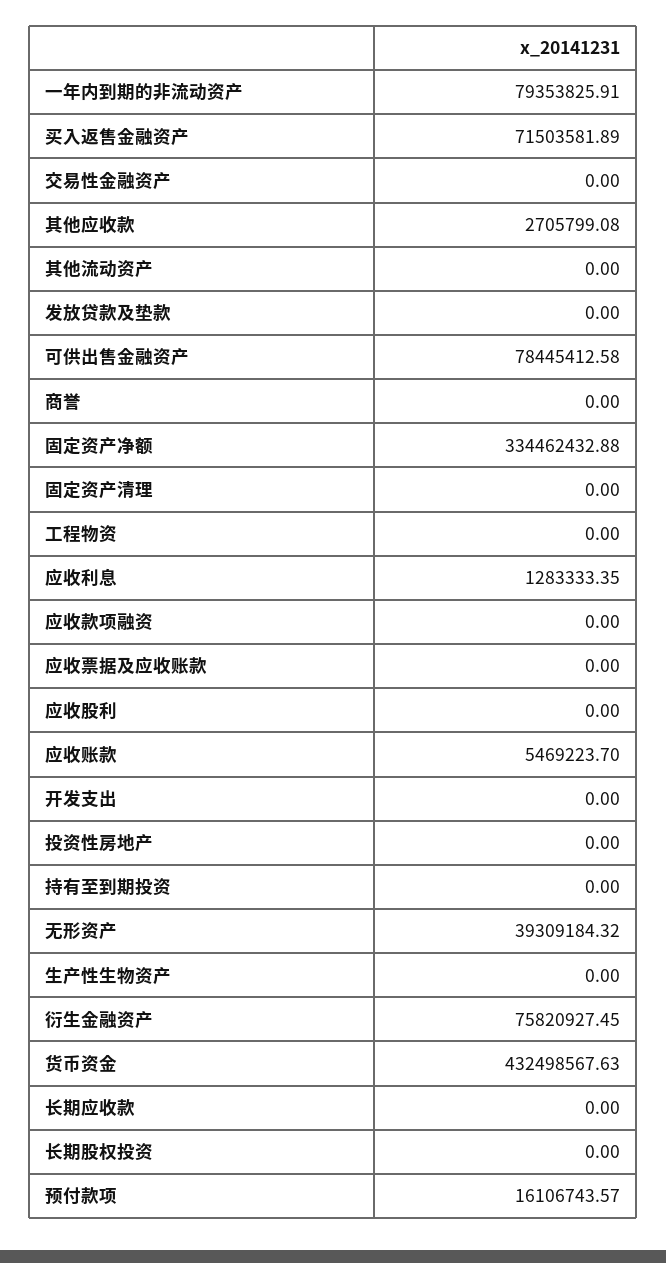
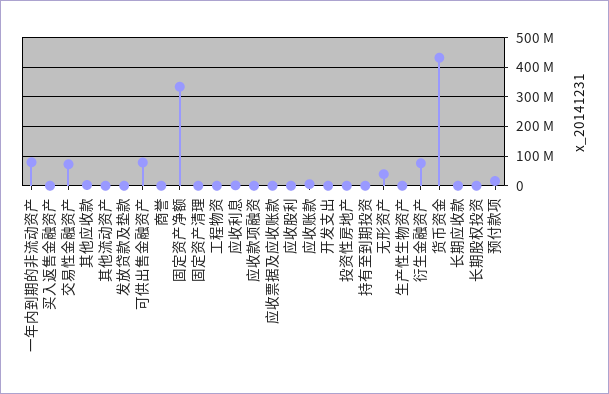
买入返售金融资产: 71503581.89 -> 0
交易性金融资产: 0 -> 75000000

